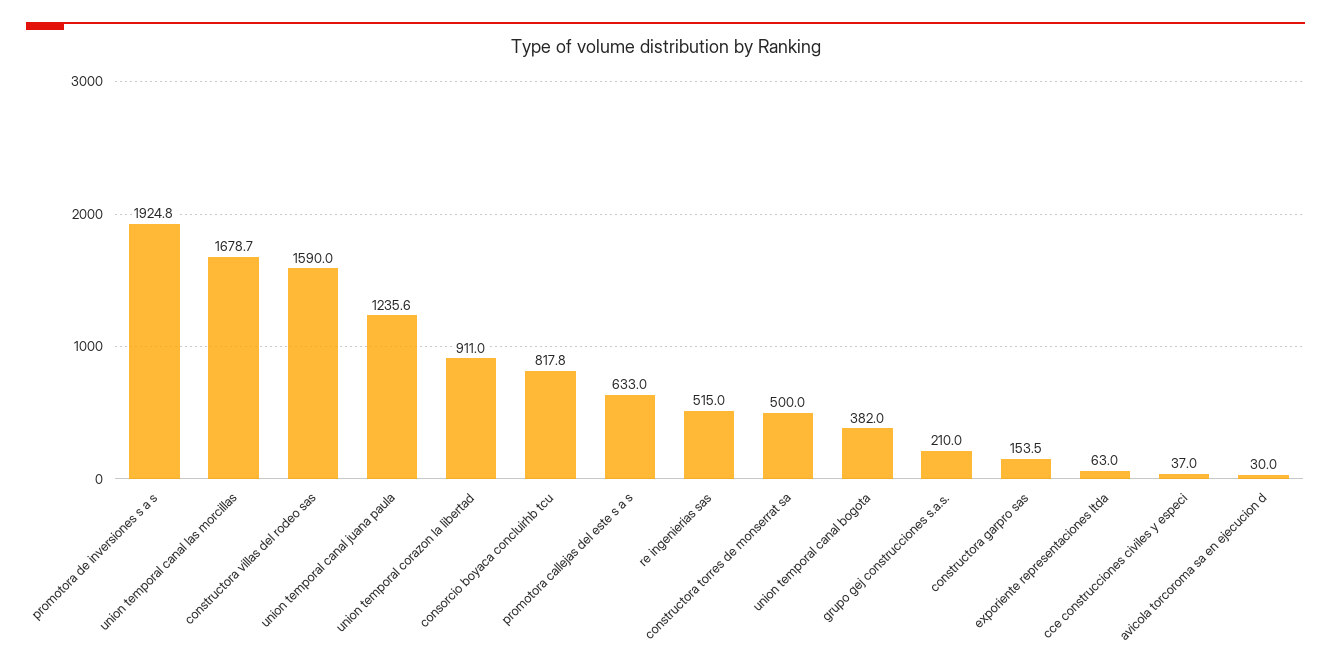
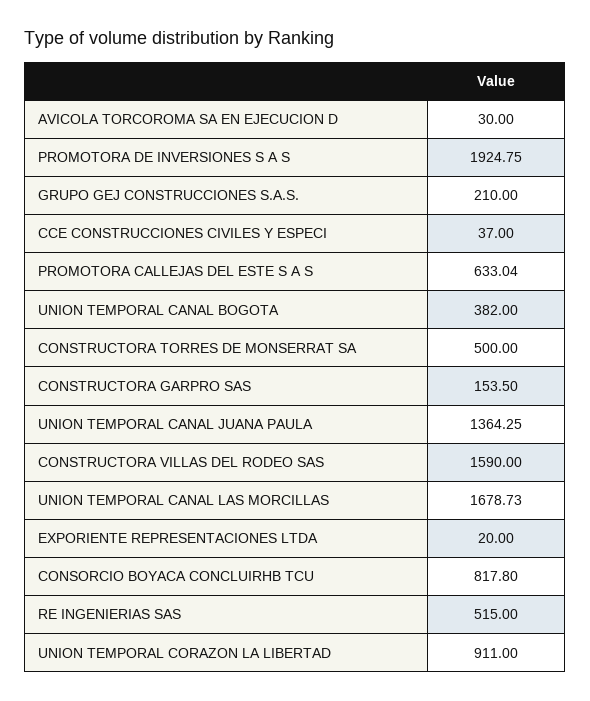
union temporal canal juana paula: 1235.6 -> 1364.25
exporiente representaciones ltda: 63 -> 20

